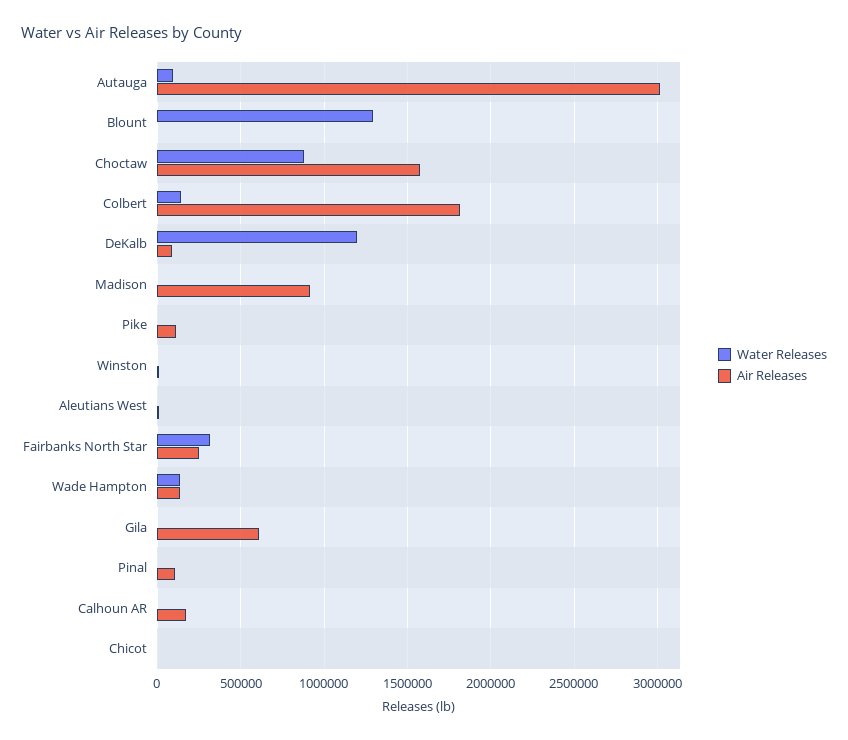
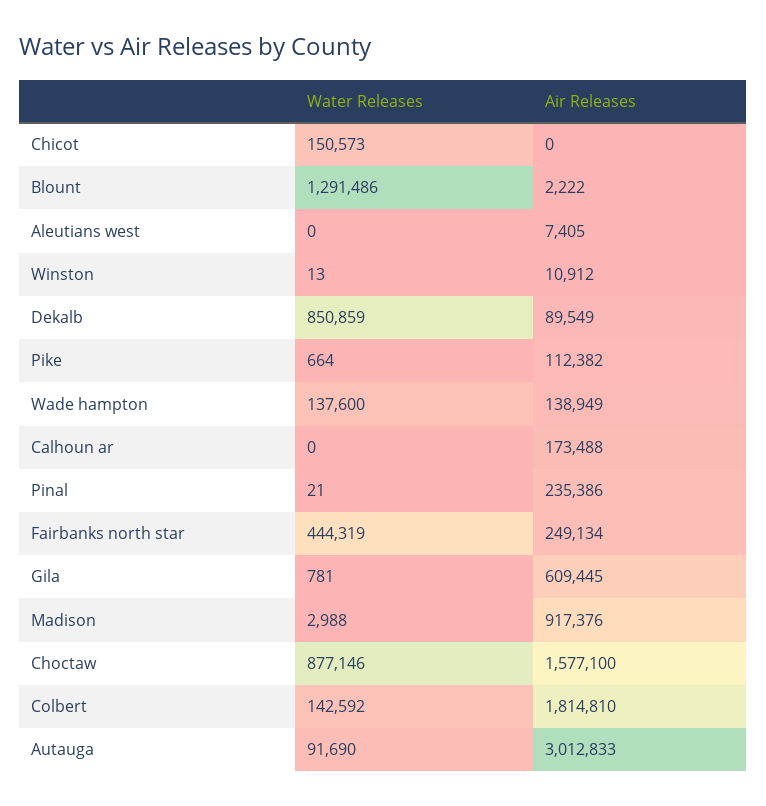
Water Releases, DeKalb: 1200000 -> 850859
Water Releases, Fairbanks North Star: 300000 -> 444319
Air Releases, Pinal: 100000 -> 235386
Water Releases, Chicot: 0 -> 150573

